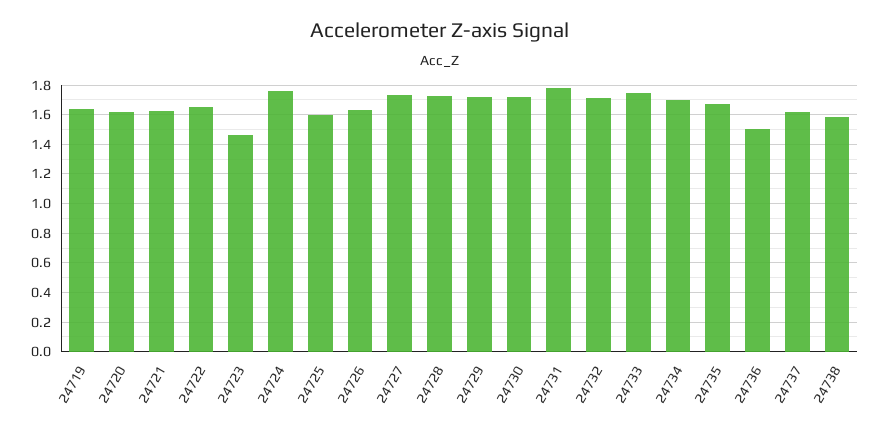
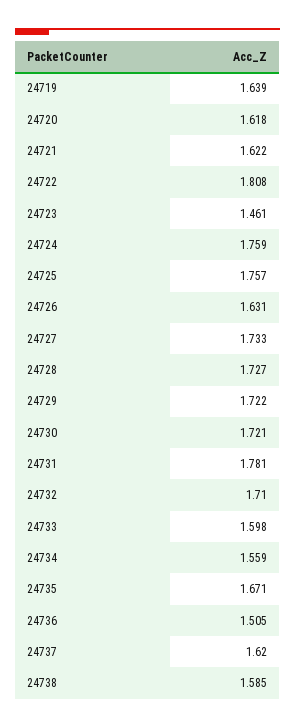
24722: 1.65 -> 1.808
24725: 1.6 -> 1.757
24733: 1.75 -> 1.598
24734: 1.7 -> 1.559

